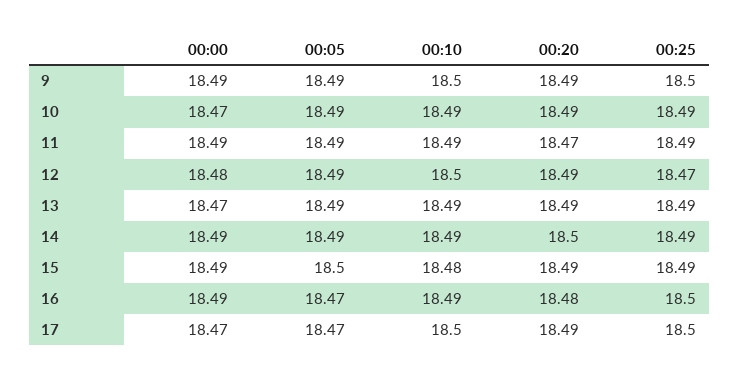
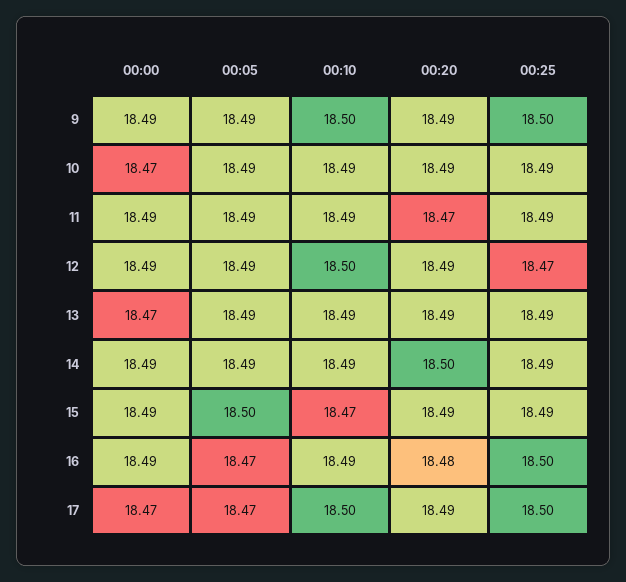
00:00, 12: 18.48 -> 18.49
00:10, 15: 18.48 -> 18.47

